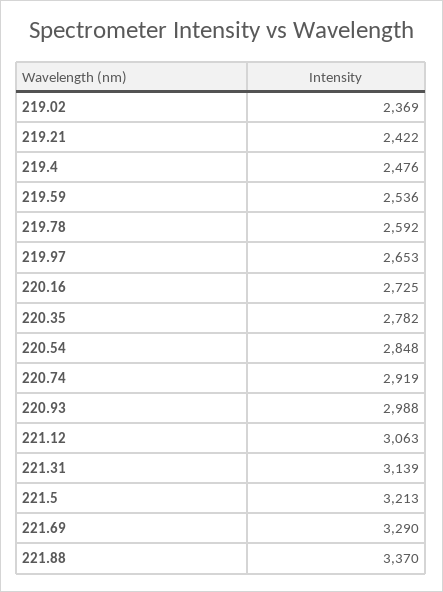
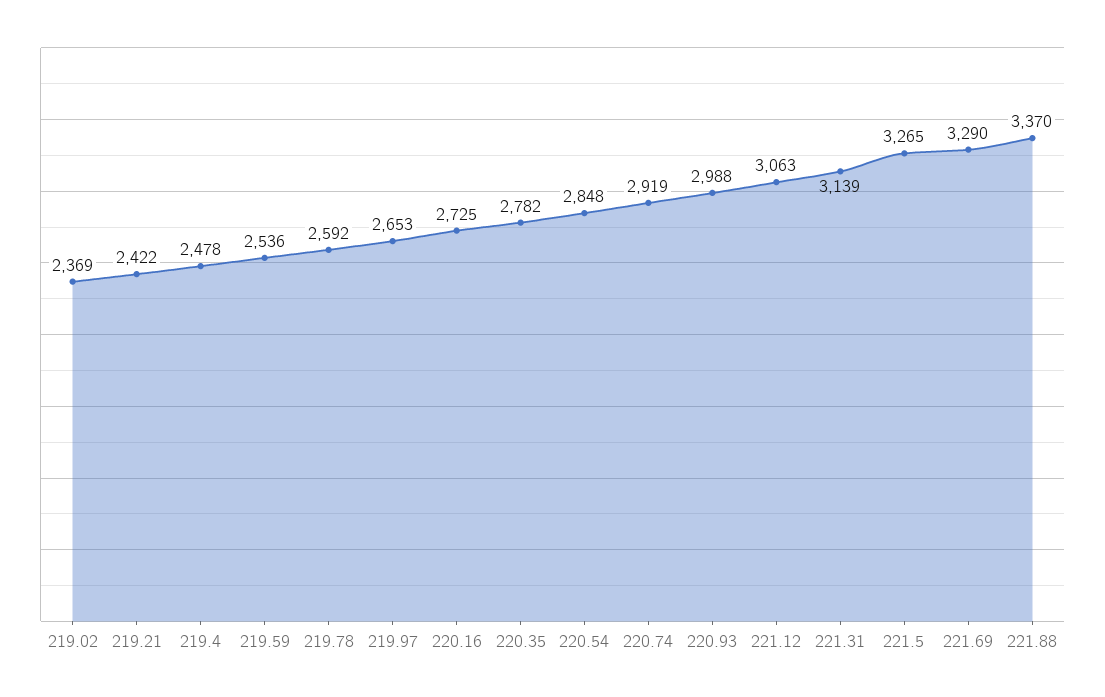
219.4: 2476 -> 2478
221.5: 3213 -> 3265

